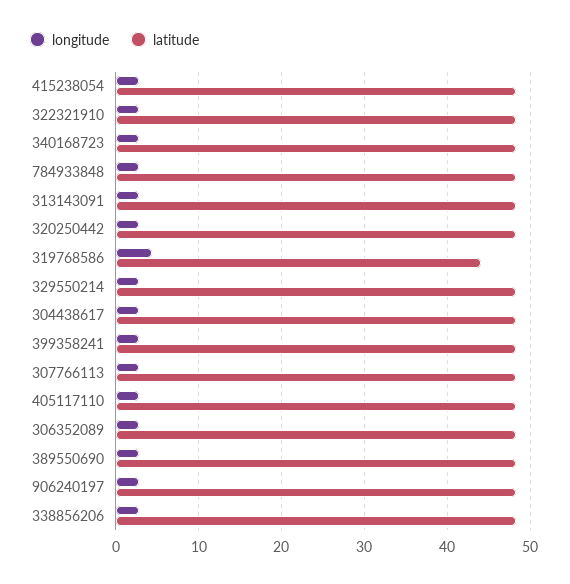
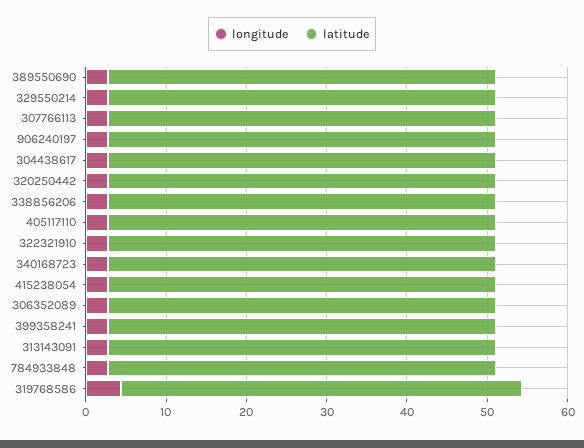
latitude, 319768586: 44 -> 50

